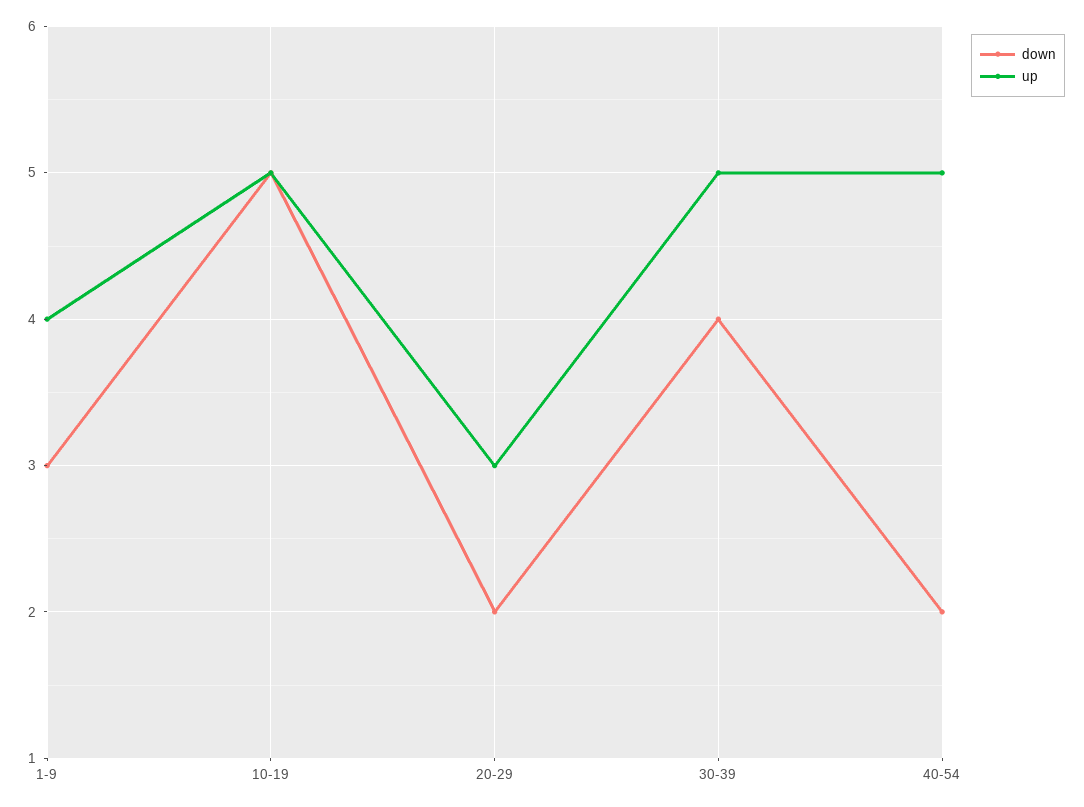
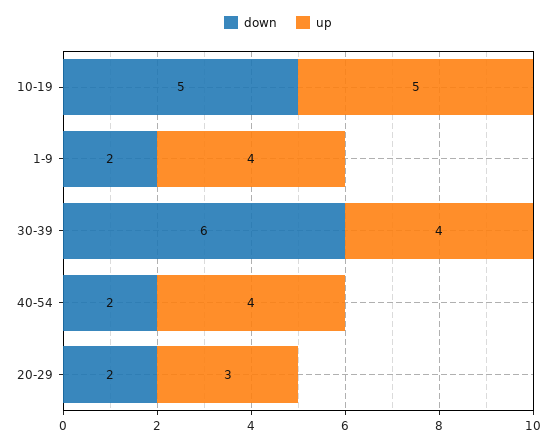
down, 1-9: 3 -> 2
down, 30-39: 4 -> 6
up, 30-39: 5 -> 4
up, 40-54: 5 -> 4

